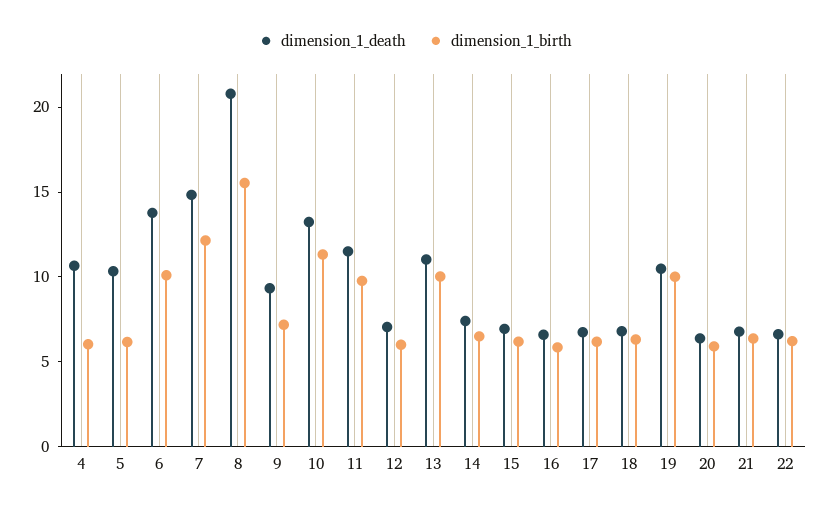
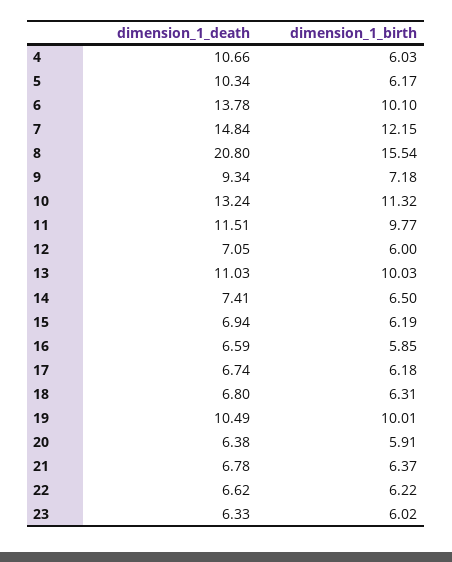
dimension_1_death, 23: none -> 6.33
dimension_1_birth, 23: none -> 6.02

